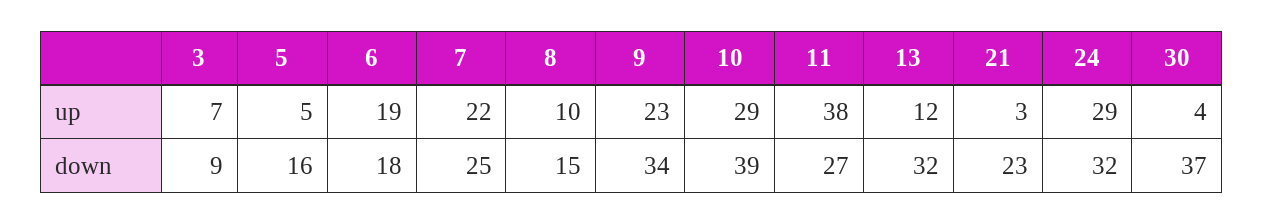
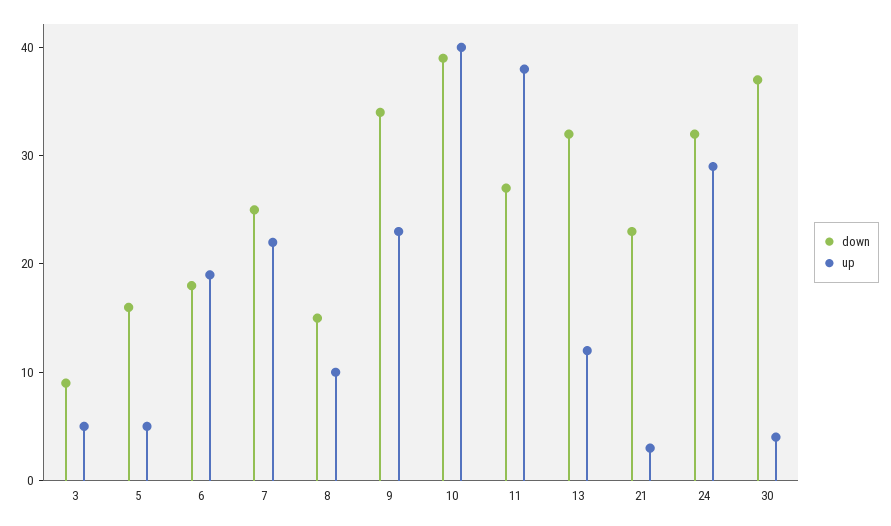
up, 3: 7 -> 5
up, 10: 29 -> 40

